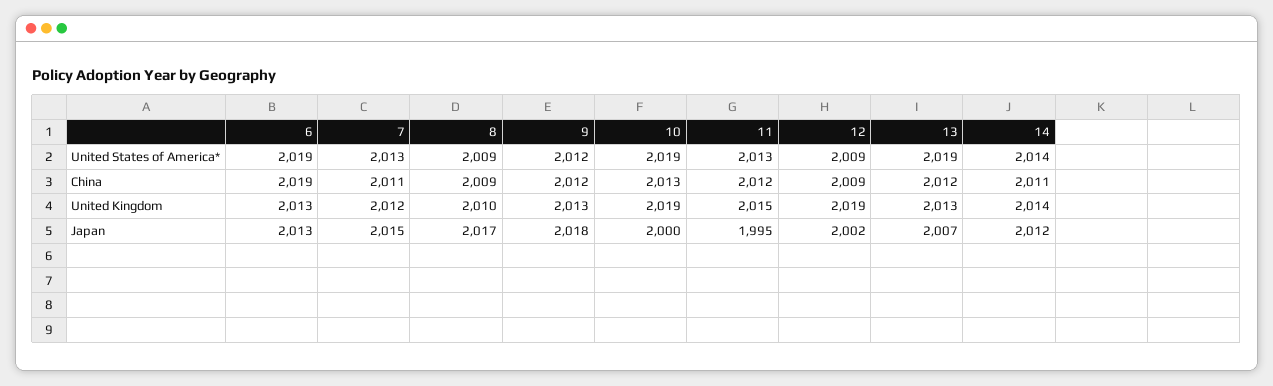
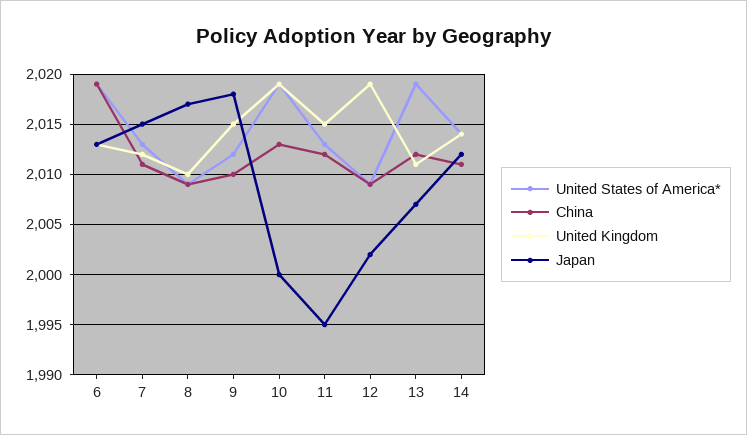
China, 9: 2012 -> 2010
United Kingdom, 9: 2013 -> 2015
United Kingdom, 13: 2013 -> 2011

